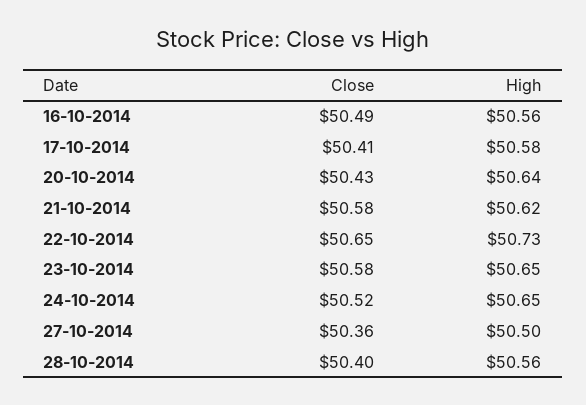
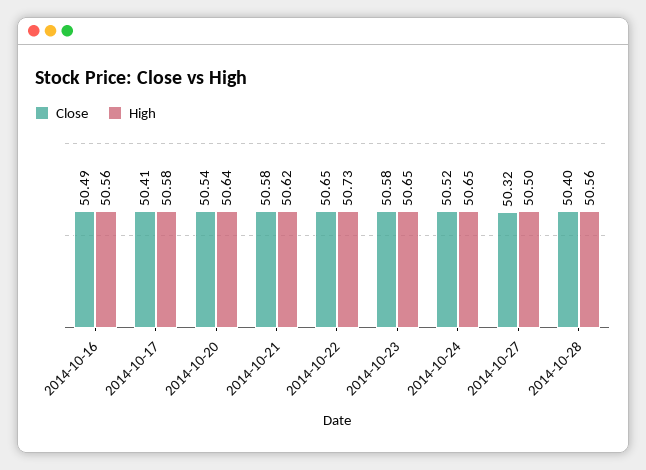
Close, 20-10-2014: 50.43 -> 50.54
Close, 27-10-2014: 50.36 -> 50.32

